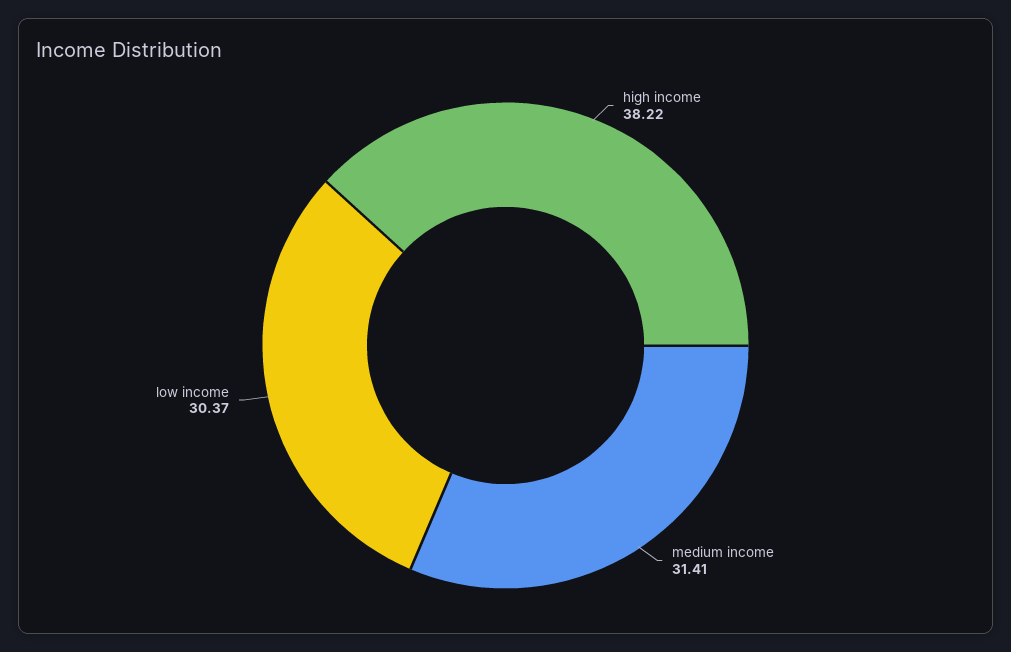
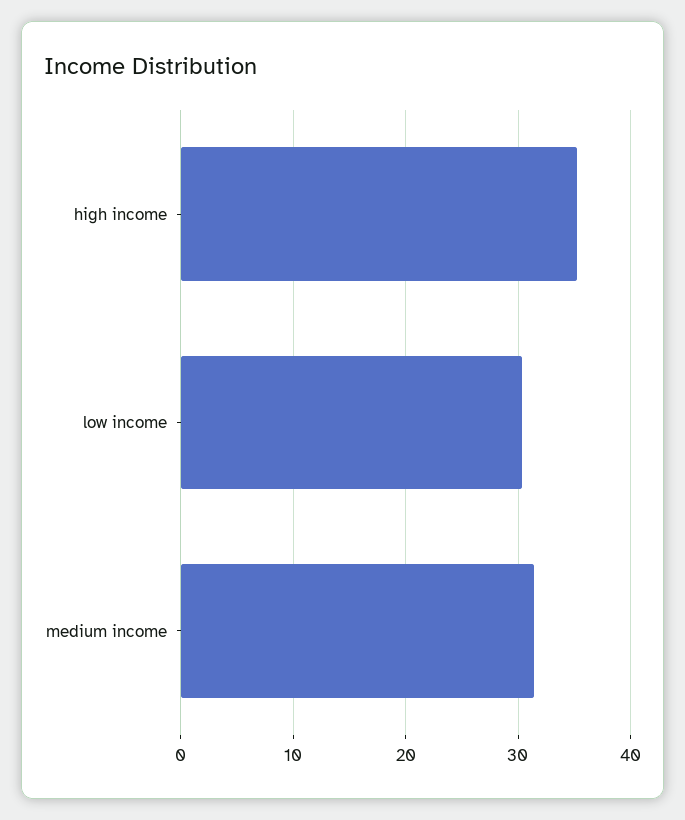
high income: 38.22 -> 35

